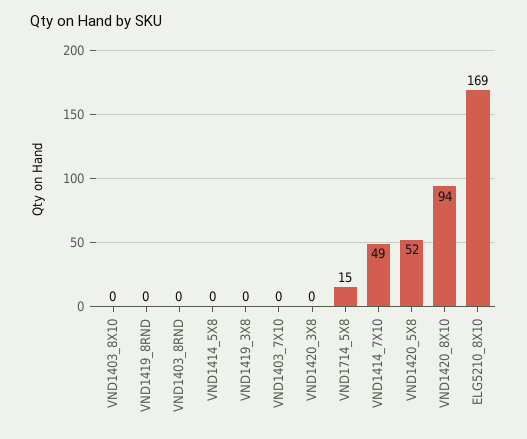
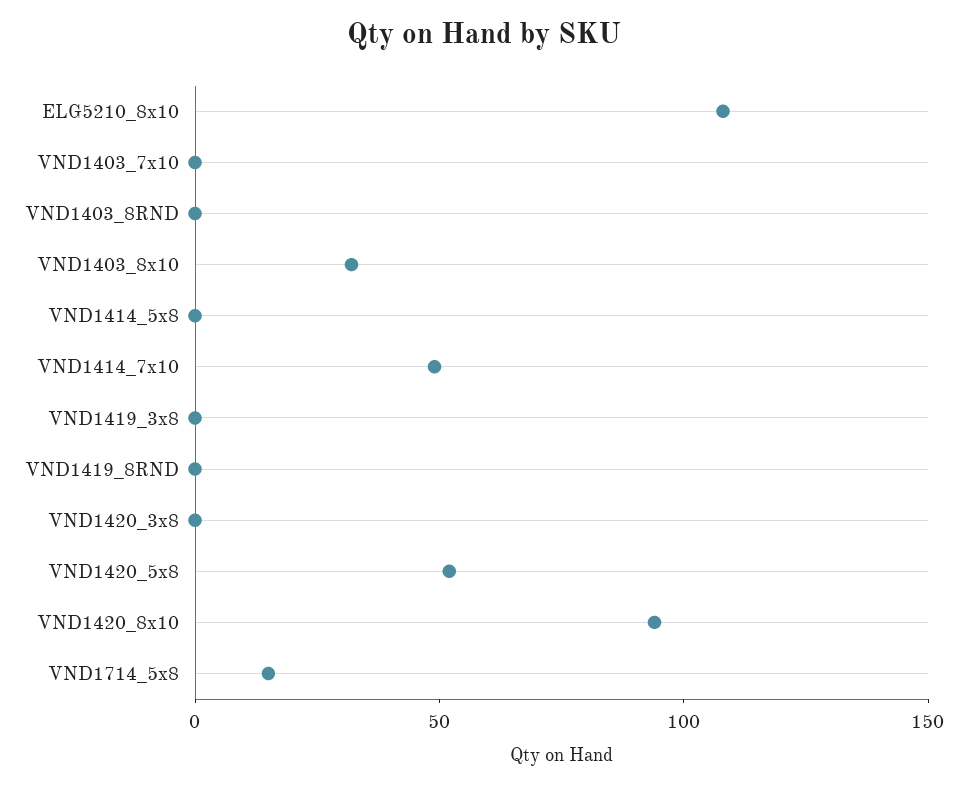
VND1403_8X10: 0 -> 30
ELG5210_8X10: 169 -> 110

